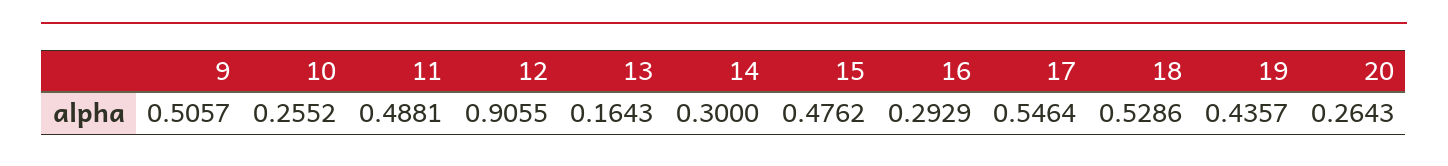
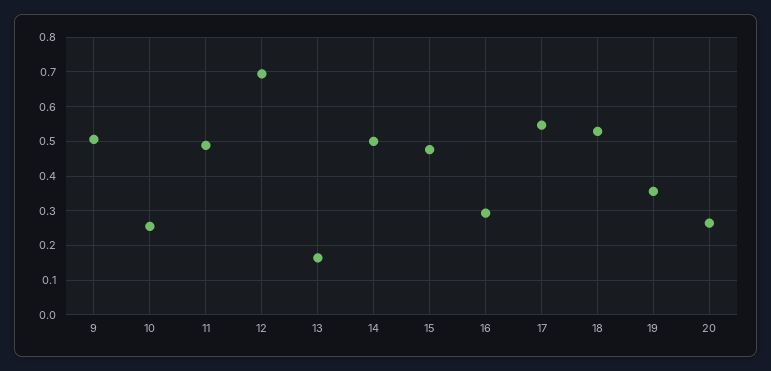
12: 0.9055 -> 0.7
14: 0.3 -> 0.5
19: 0.4357 -> 0.36

